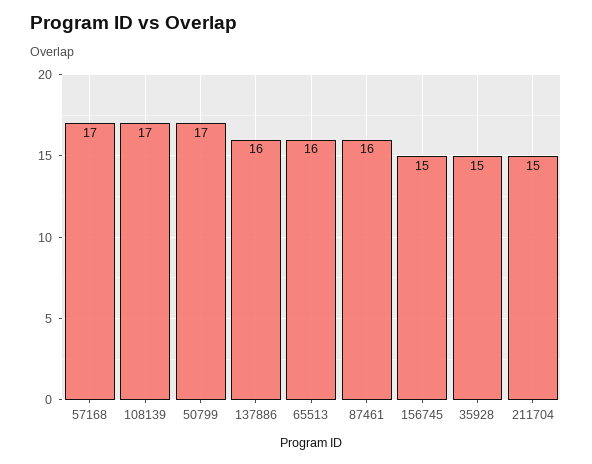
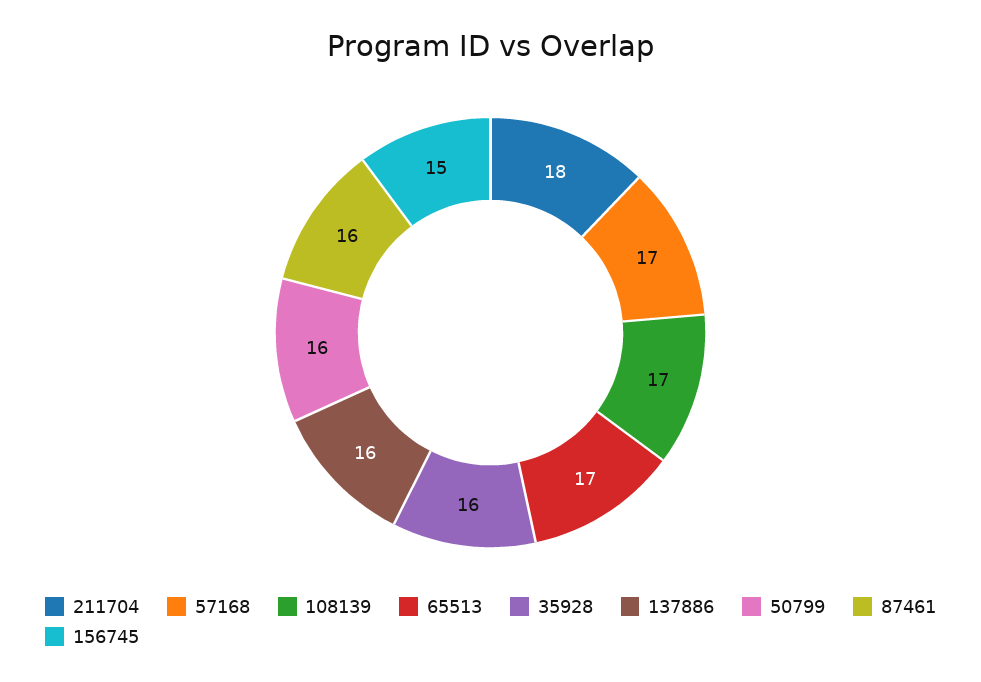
50799: 17 -> 16
65513: 16 -> 17
35928: 15 -> 16
211704: 15 -> 18

